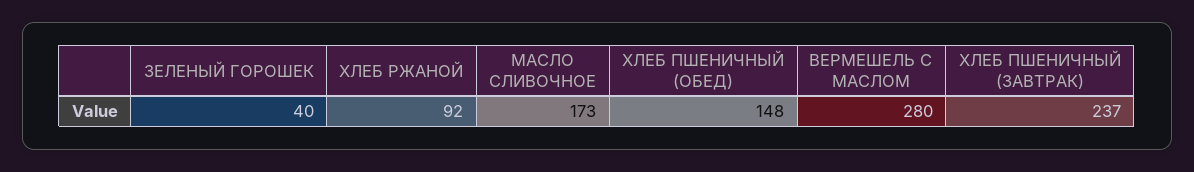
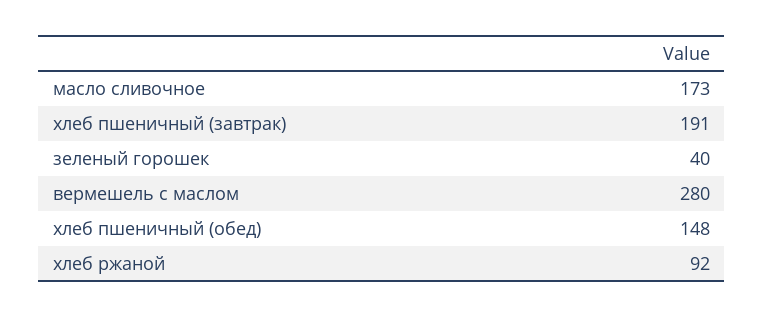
ХЛЕБ ПШЕНИЧНЫЙ (ЗАВТРАК): 237 -> 191

